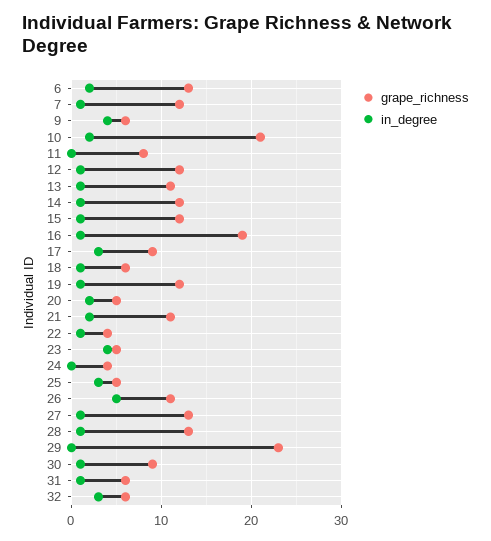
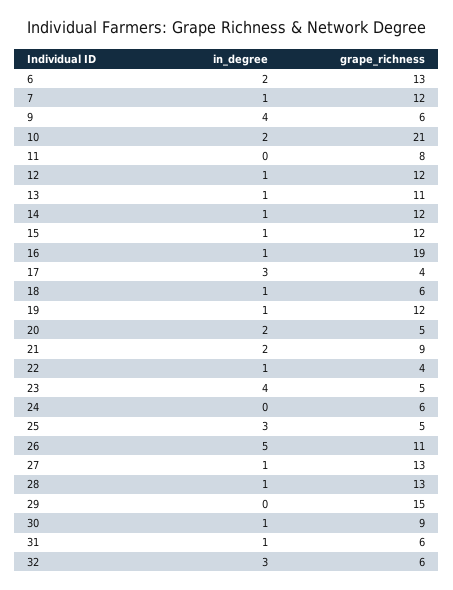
grape_richness, 17: 9 -> 4
grape_richness, 21: 11 -> 9
grape_richness, 24: 4 -> 6
grape_richness, 29: 23 -> 15

